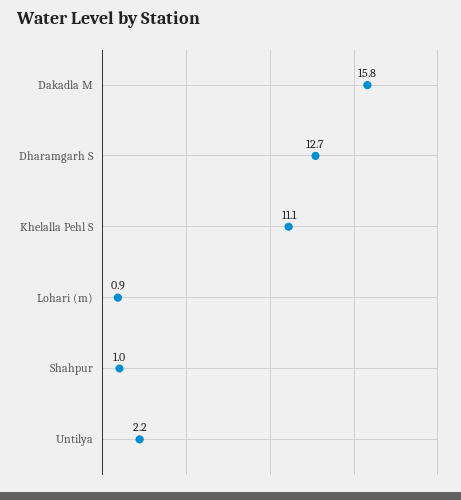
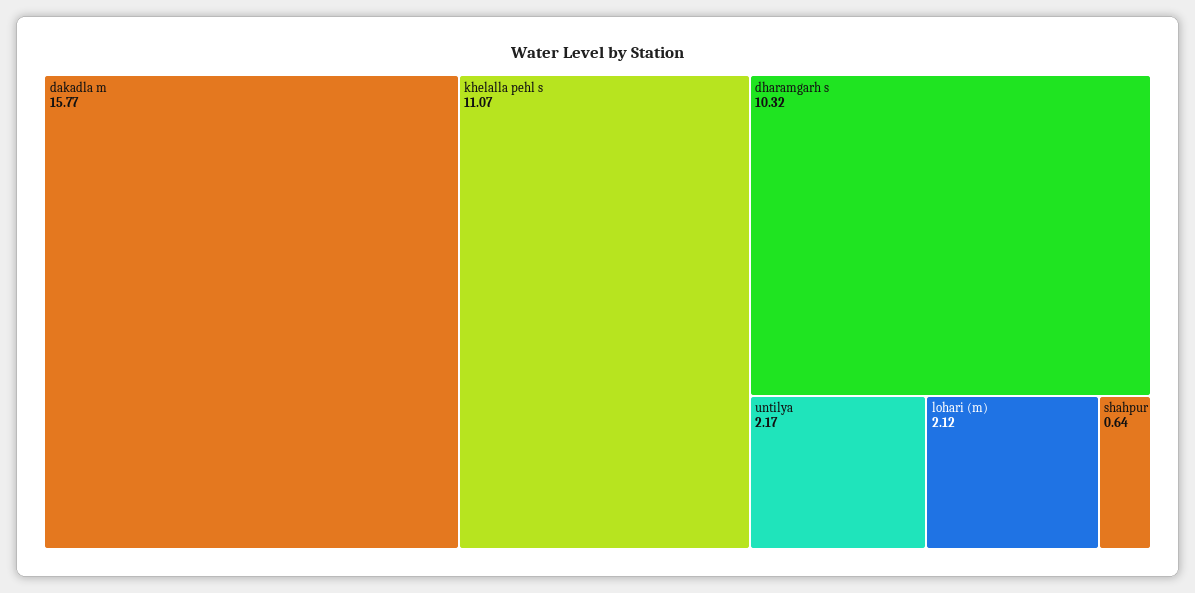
Dharamgarh S: 12.7 -> 10.32
Lohari (m): 0.9 -> 2.12
Shahpur: 1 -> 0.64

